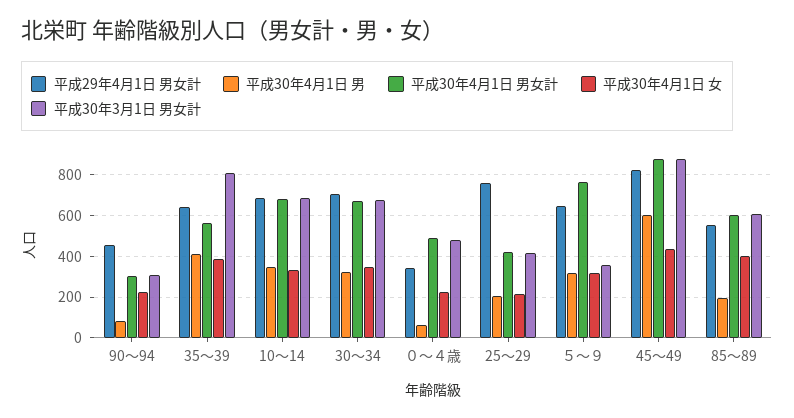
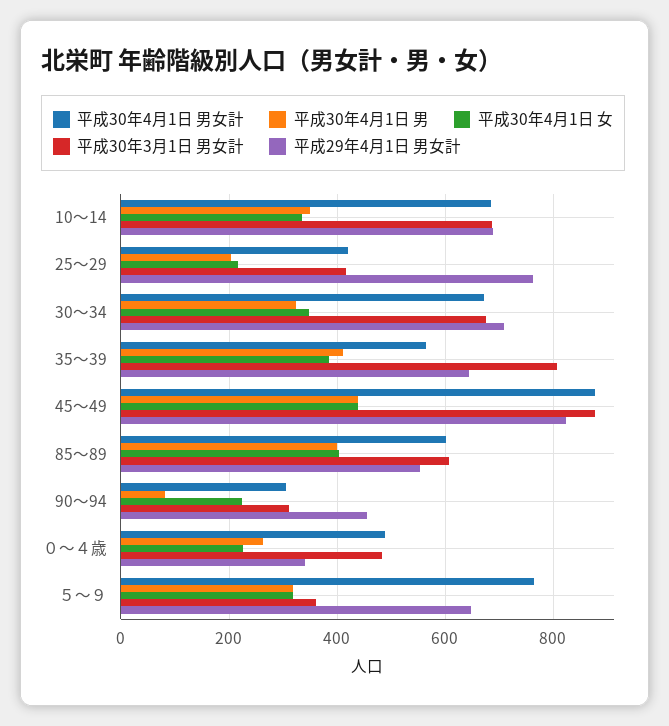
平成30年4月1日 男, ０～４歳: 50 -> 260
平成30年4月1日 男, 45～49: 600 -> 440
平成30年4月1日 男, 85～89: 200 -> 400

